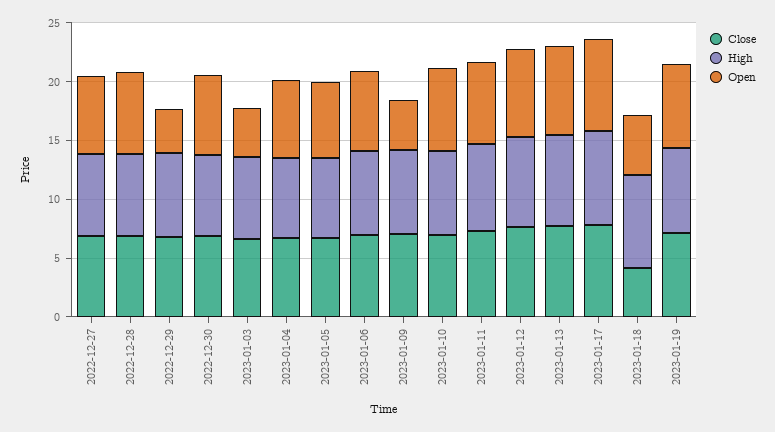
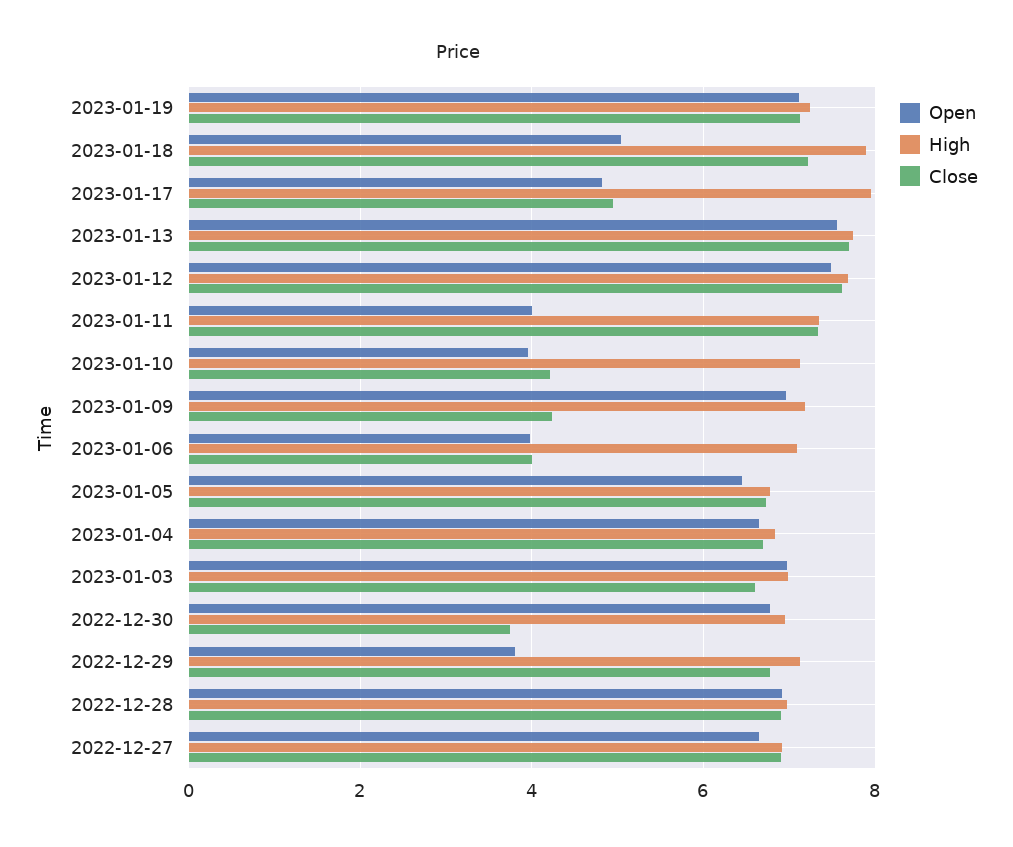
Close, 2022-12-30: 7 -> 3.8
Open, 2023-01-03: 4 -> 7
Close, 2023-01-06: 7 -> 4
Open, 2023-01-06: 7 -> 4
Close, 2023-01-09: 7 -> 4.2
Open, 2023-01-09: 4 -> 7
Close, 2023-01-10: 7 -> 4.2
Open, 2023-01-10: 7 -> 4
Open, 2023-01-11: 7 -> 4
Close, 2023-01-17: 8 -> 5
Open, 2023-01-17: 8 -> 4.8
Close, 2023-01-18: 4 -> 7.2

